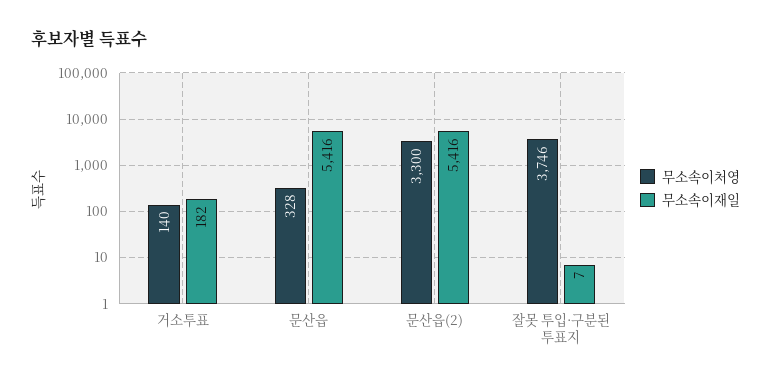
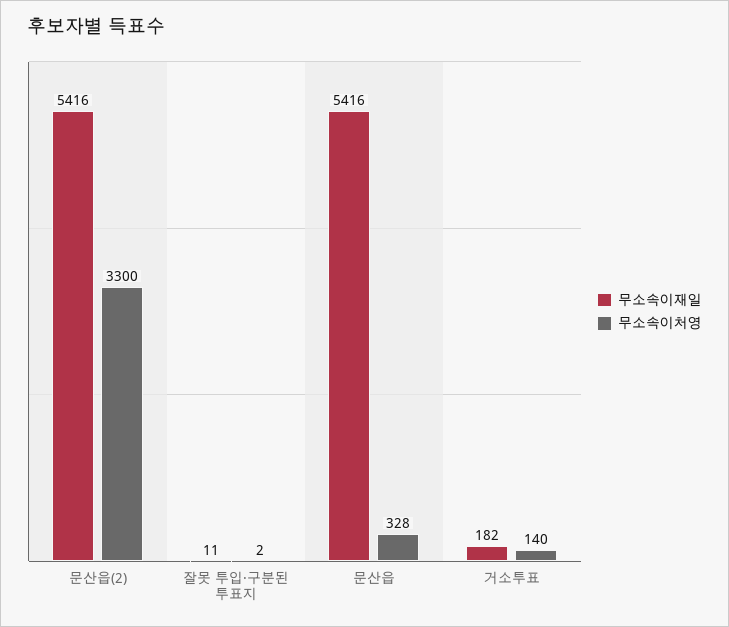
무소속이처영, 잘못 투입·구분된 투표지: 3746 -> 2
무소속이재일, 잘못 투입·구분된 투표지: 7 -> 11

